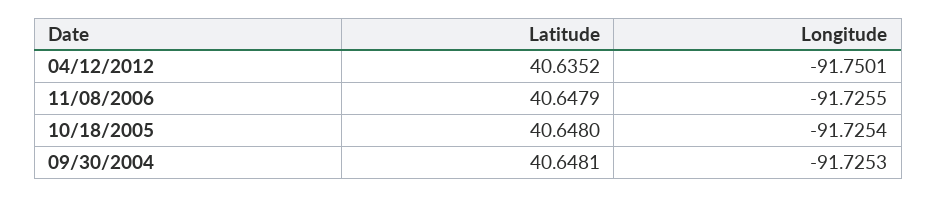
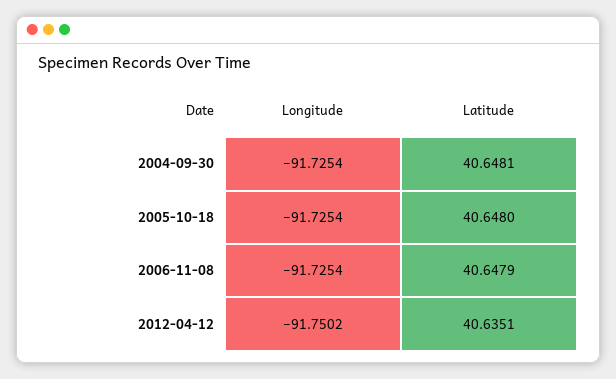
Latitude, 04/12/2012: 40.6352 -> 40.6351
Longitude, 04/12/2012: -91.7501 -> -91.7502
Longitude, 11/08/2006: -91.7255 -> -91.7254
Longitude, 09/30/2004: -91.7253 -> -91.7254

